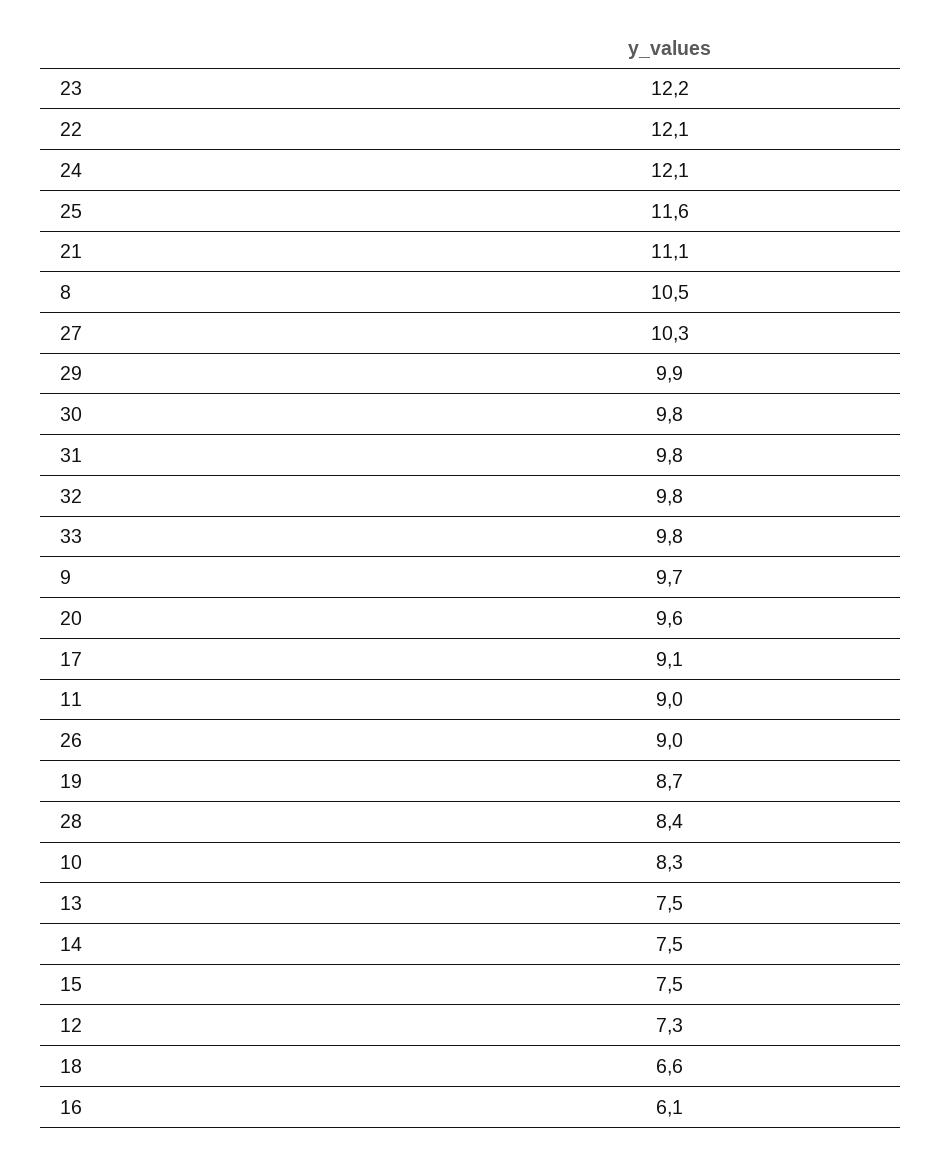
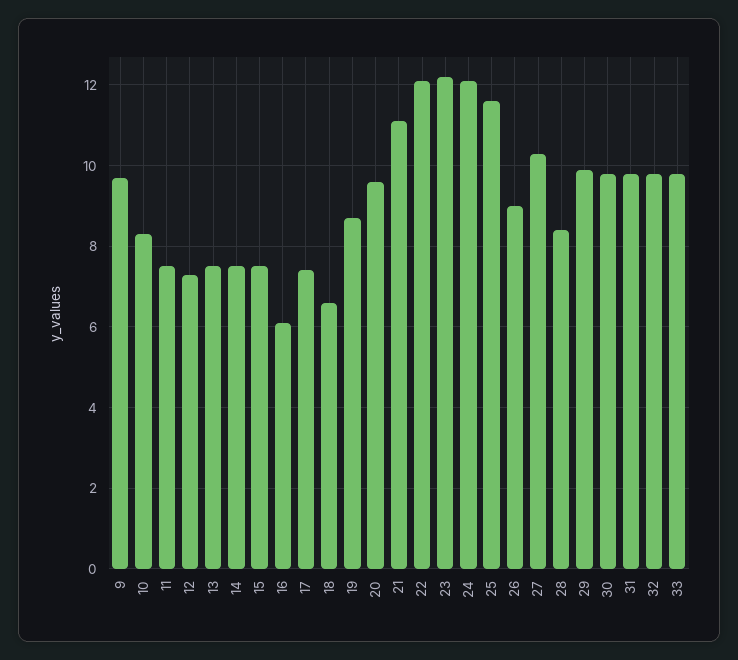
8: 10.5 -> none
17: 9.1 -> 7.5
11: 9 -> 7.5

